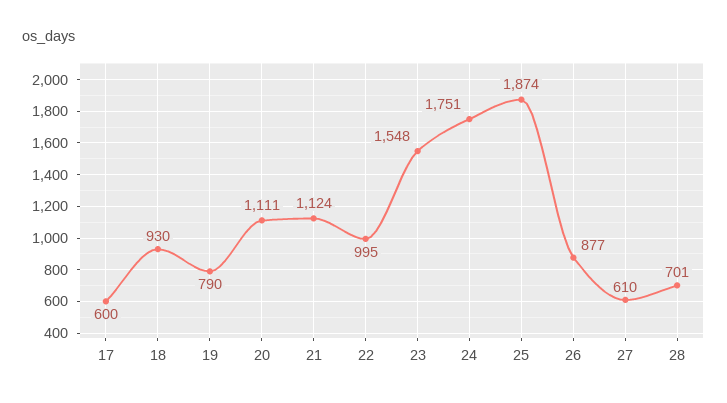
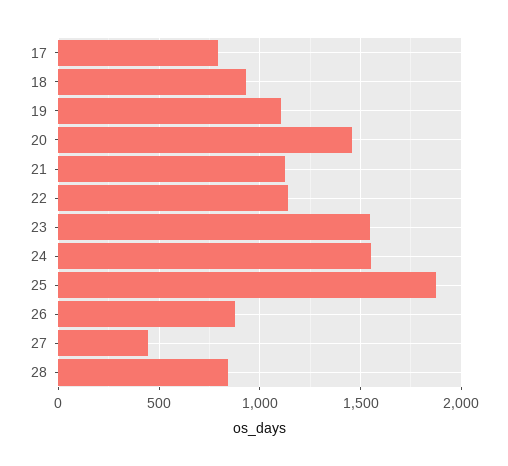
17: 600 -> 800
19: 790 -> 1100
20: 1111 -> 1450
22: 995 -> 1150
24: 1751 -> 1550
27: 610 -> 450
28: 701 -> 850

